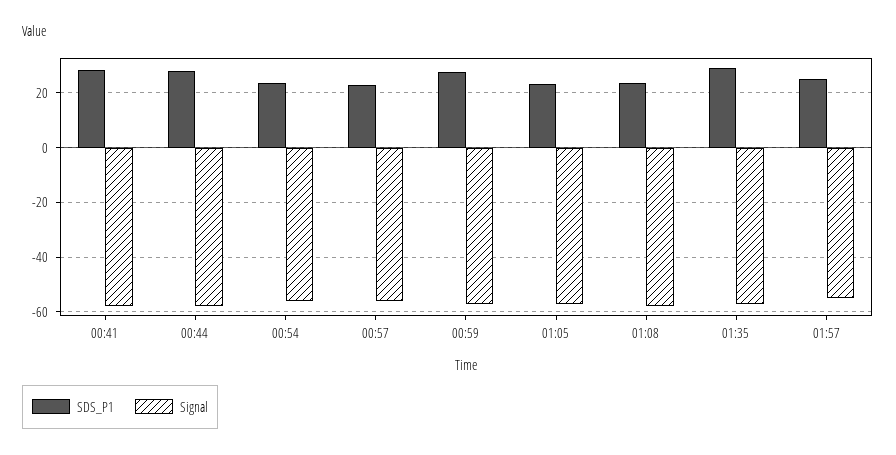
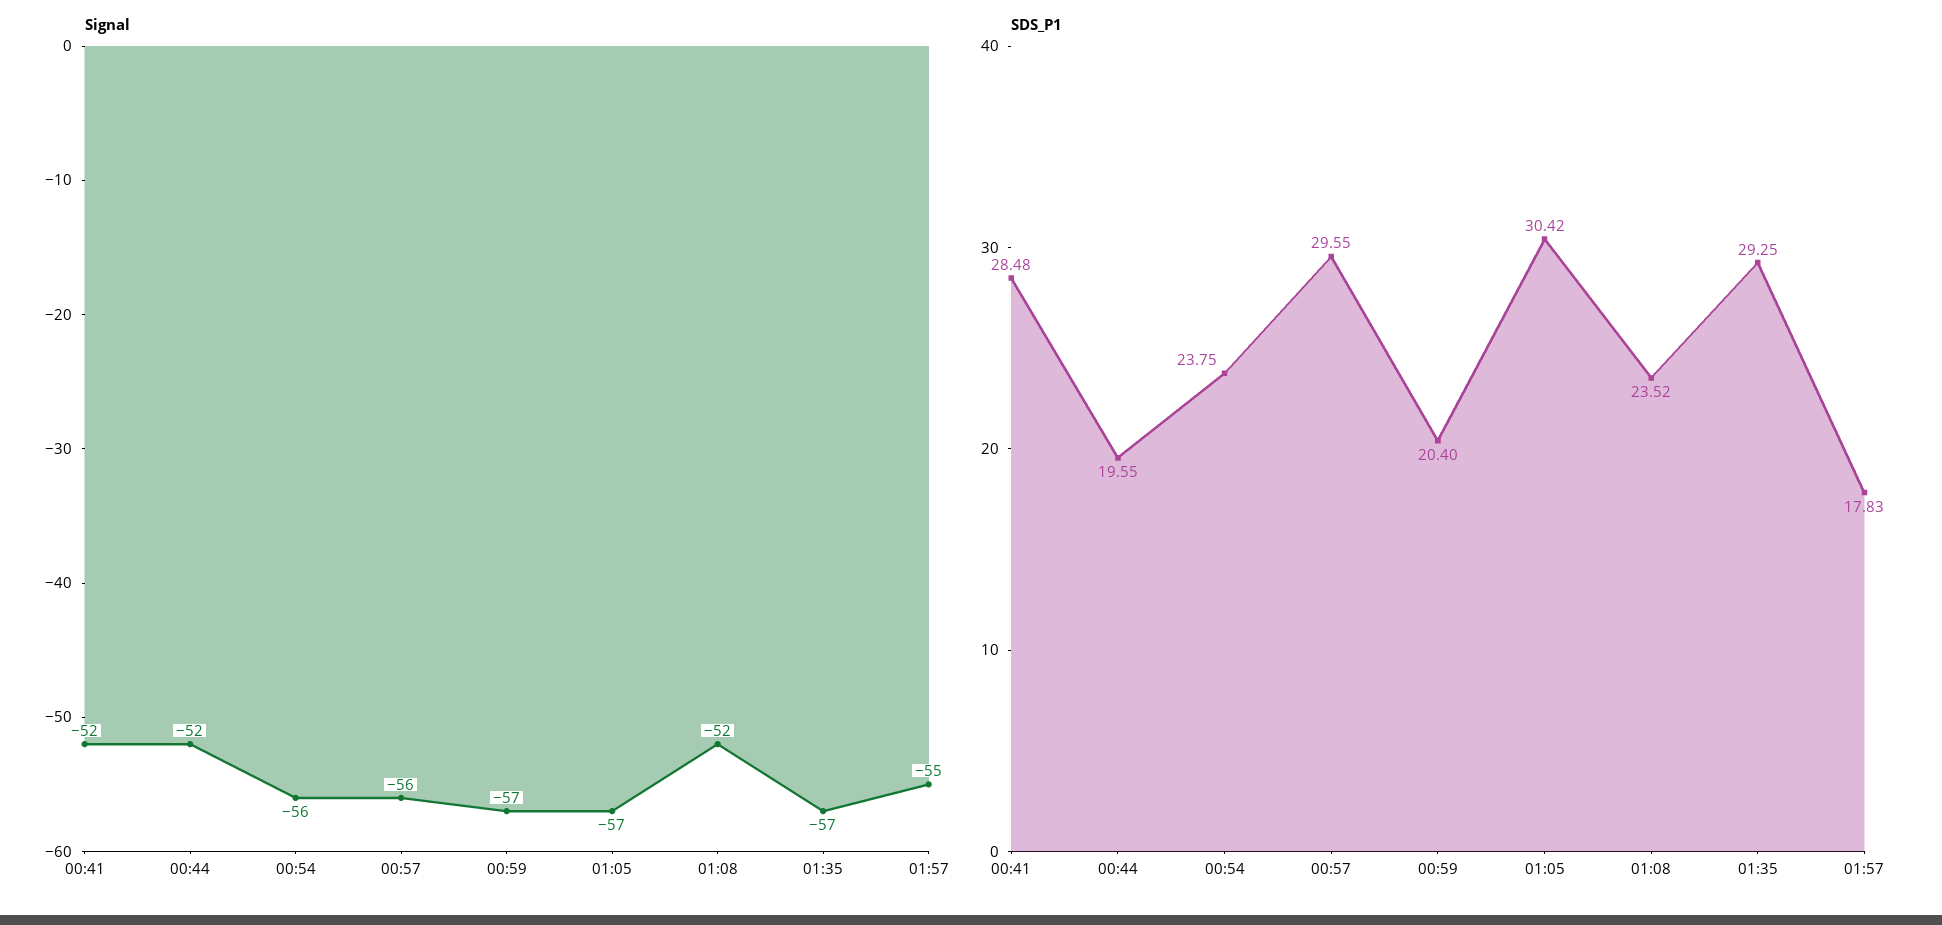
Signal, 00:41: -57.5 -> -52
SDS_P1, 00:44: 27.5 -> 19.55
Signal, 00:44: -57.5 -> -52
SDS_P1, 00:57: 22.5 -> 29.55
SDS_P1, 00:59: 27.5 -> 20.4
SDS_P1, 01:05: 22.5 -> 30.42
Signal, 01:08: -57.5 -> -52
SDS_P1, 01:57: 25 -> 17.83

